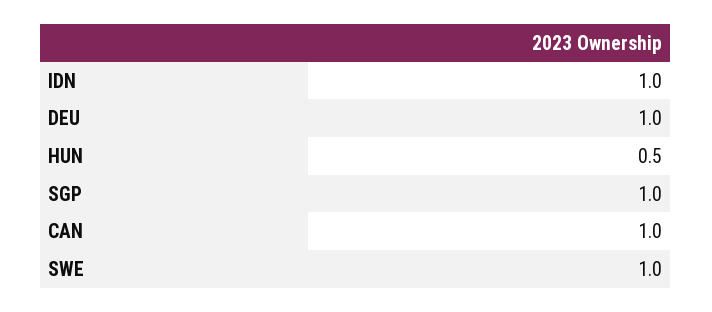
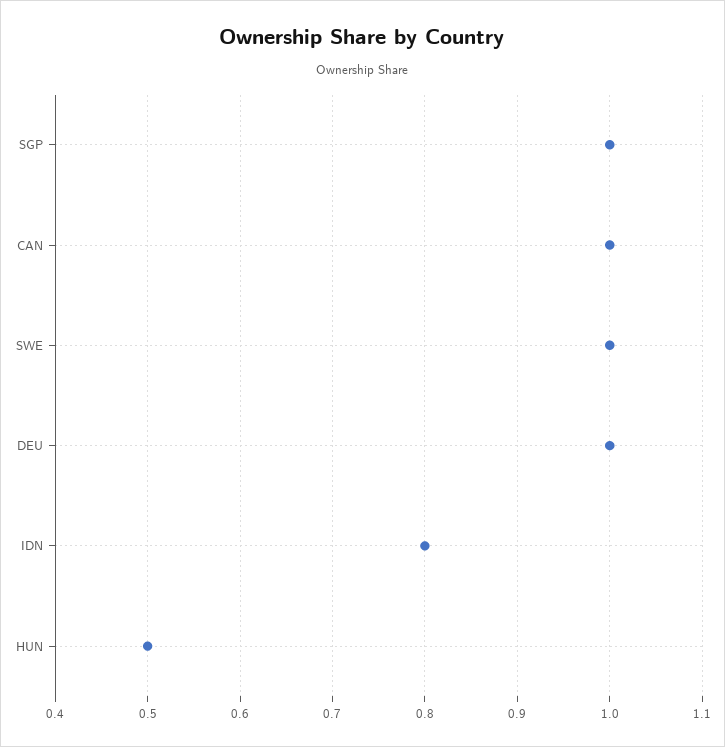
IDN: 1 -> 0.8

